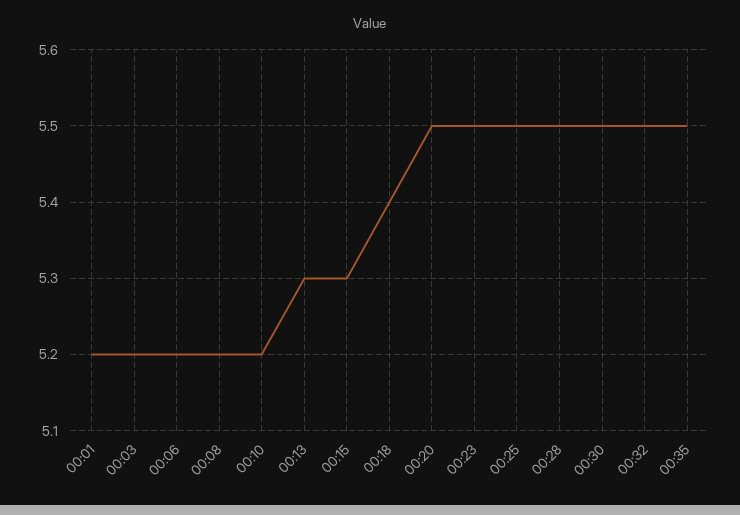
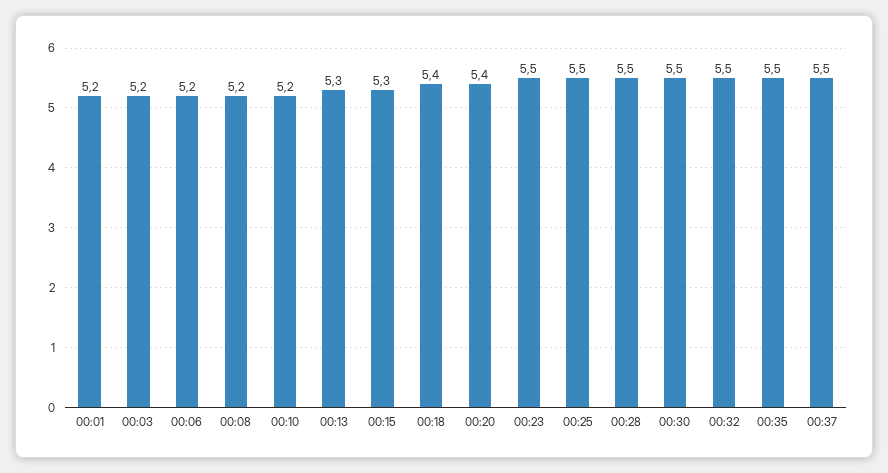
00:20: 5.5 -> 5.4
00:37: none -> 5.5

